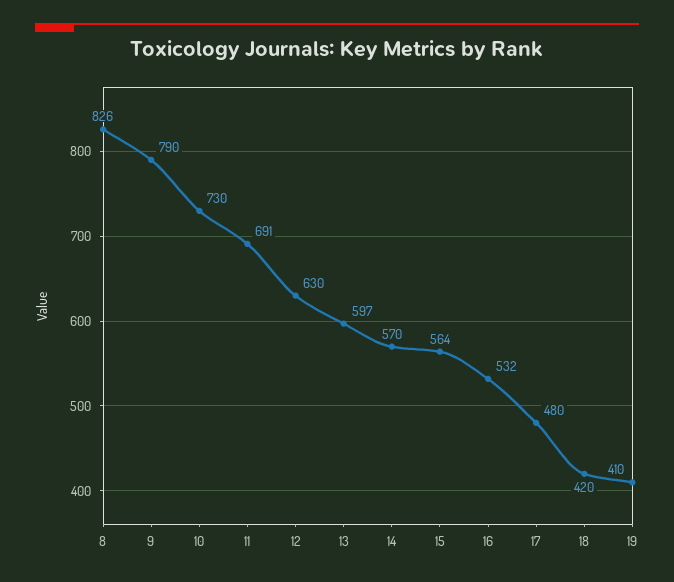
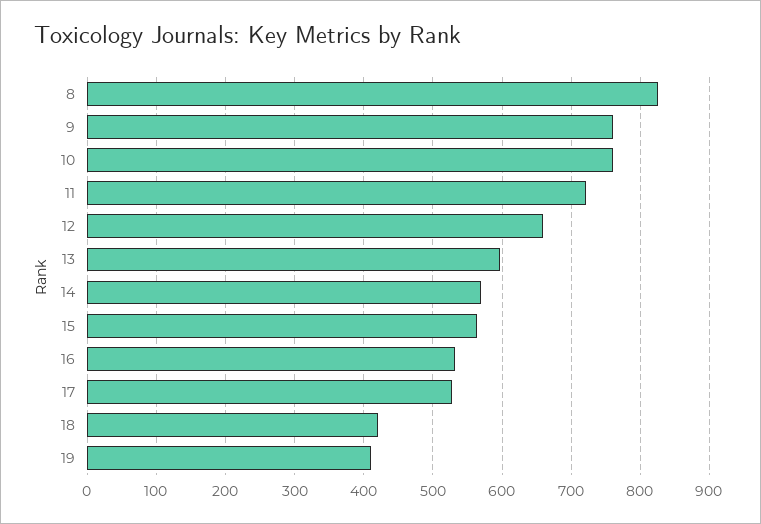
9: 790 -> 760
10: 730 -> 760
11: 691 -> 720
12: 630 -> 660
17: 480 -> 530

